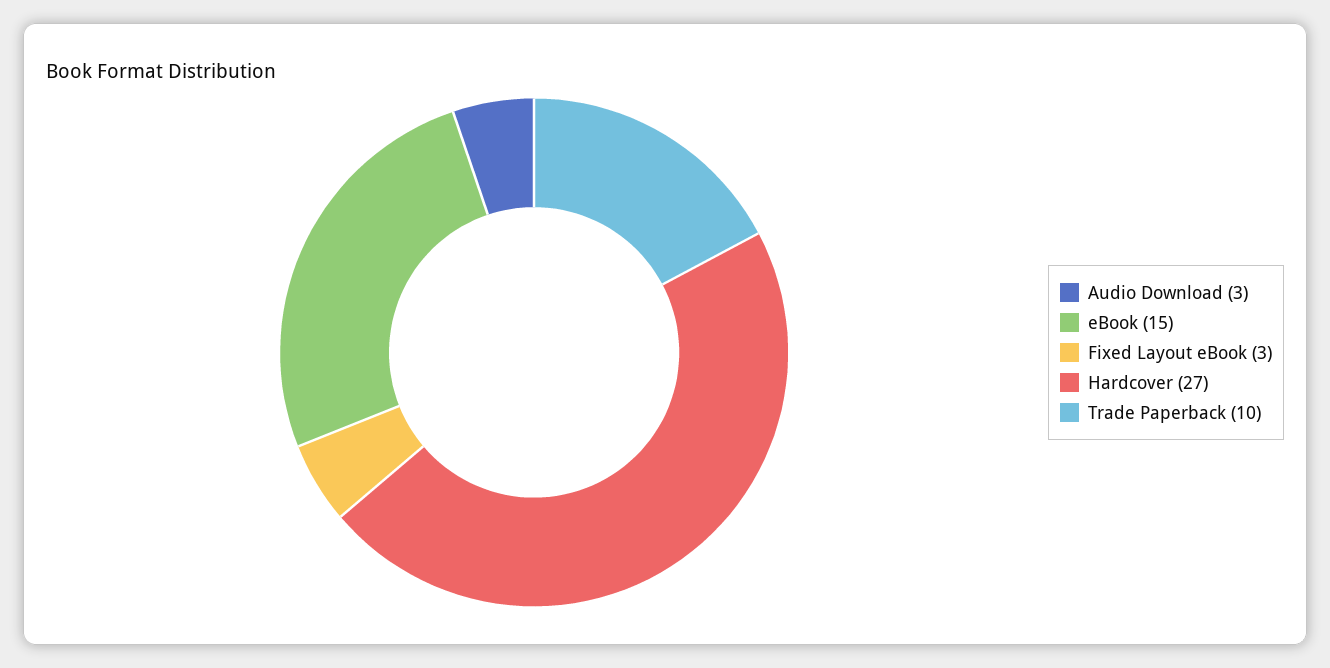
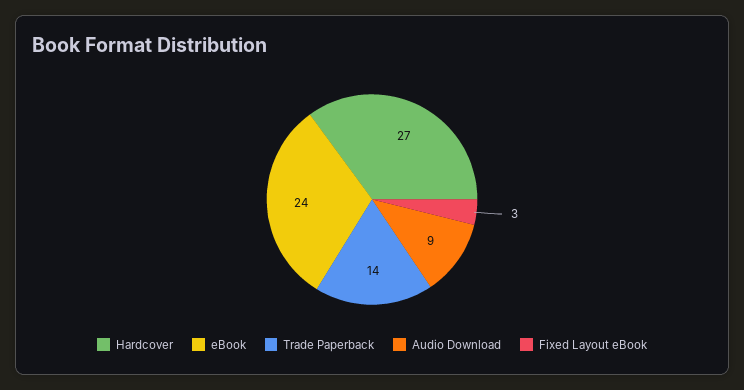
Audio Download: 3 -> 9
eBook: 15 -> 24
Trade Paperback: 10 -> 14

